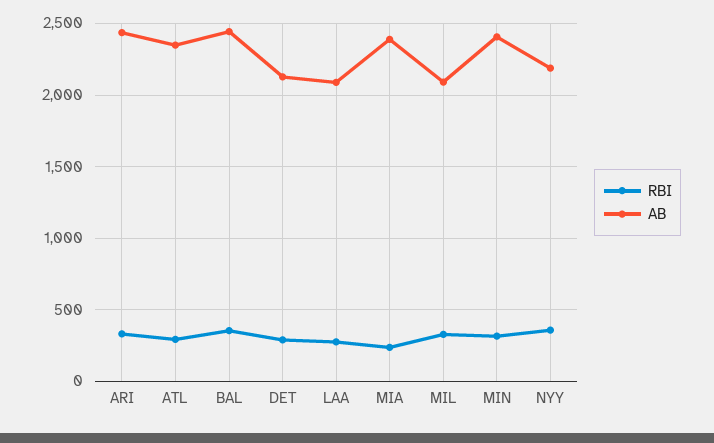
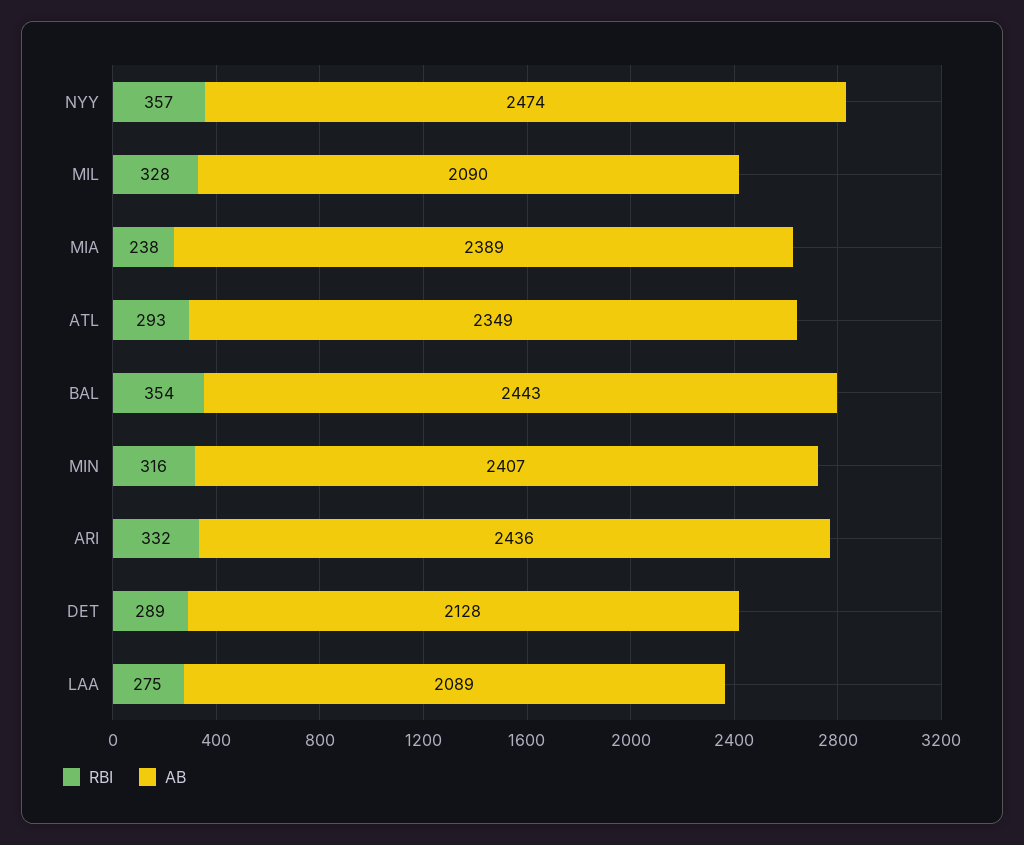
AB, NYY: 2200 -> 2474

